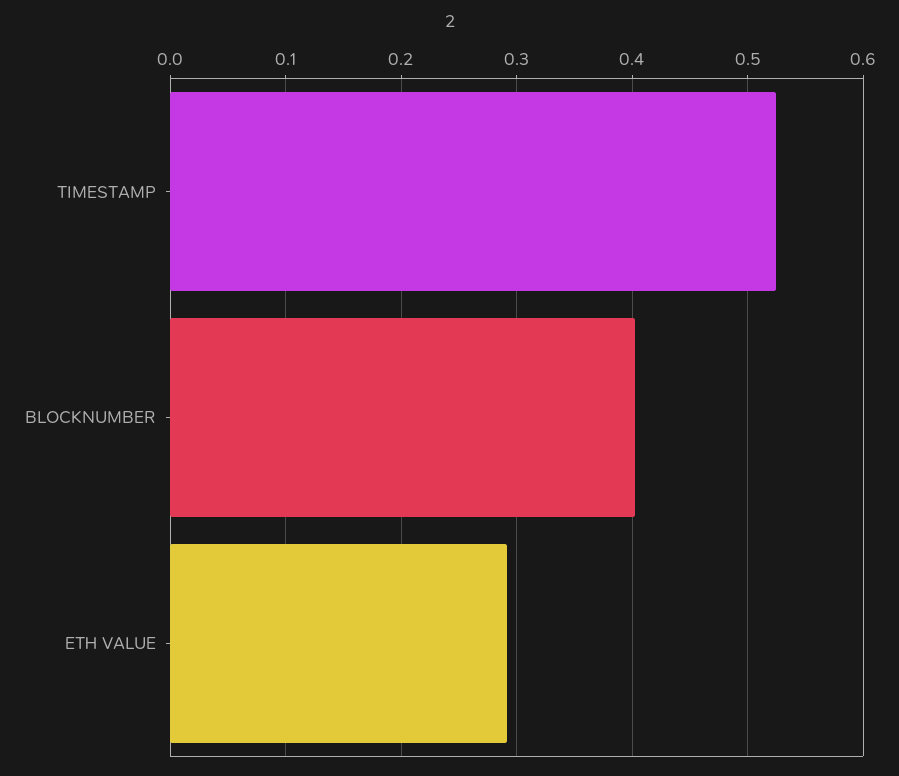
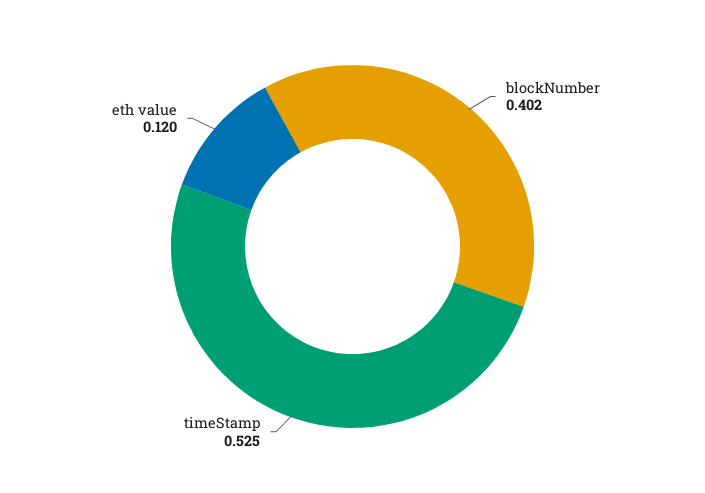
ETH VALUE: 0.29 -> 0.12

